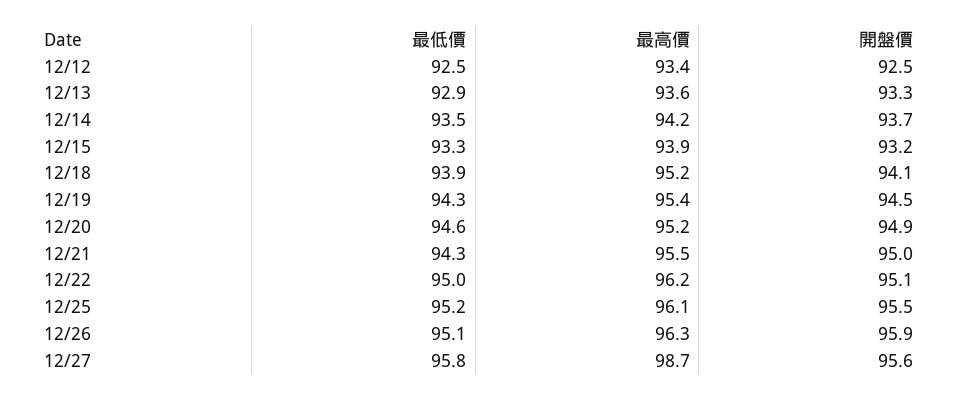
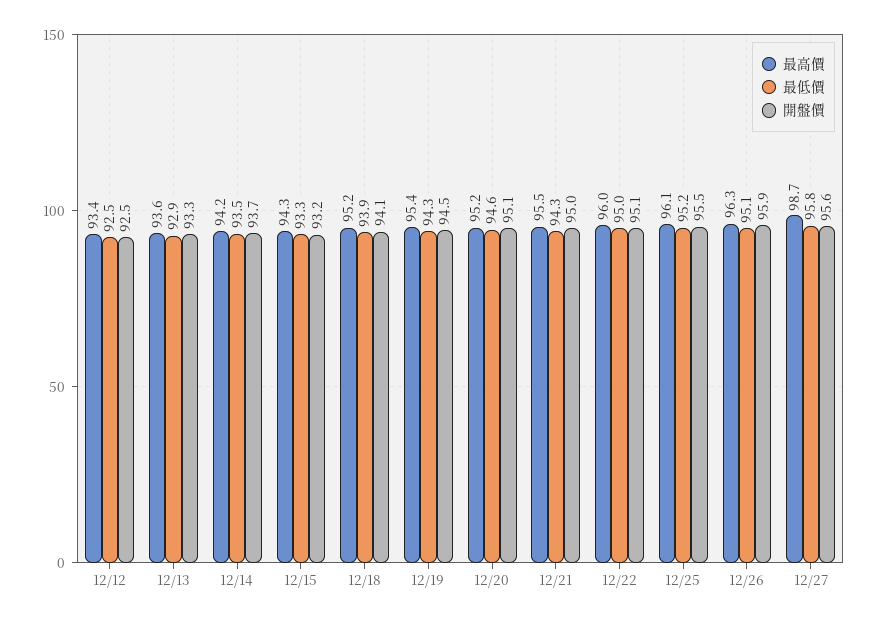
最高價, 12/15: 93.9 -> 94.3
開盤價, 12/20: 94.9 -> 95.1
最高價, 12/22: 96.2 -> 96

